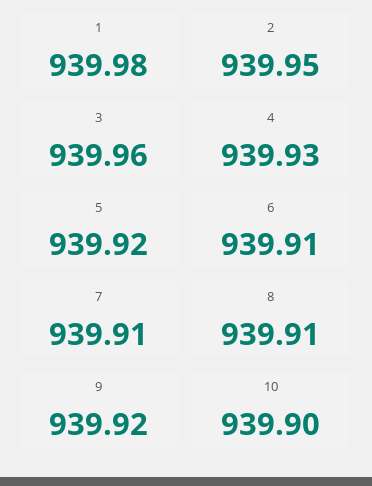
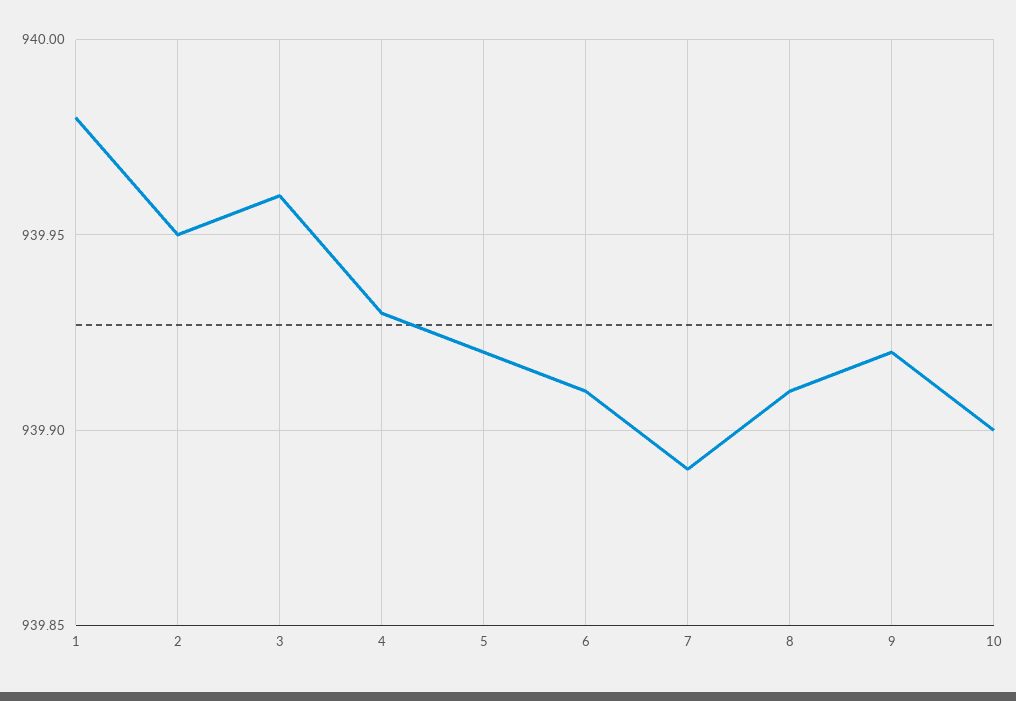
7: 939.91 -> 939.89

